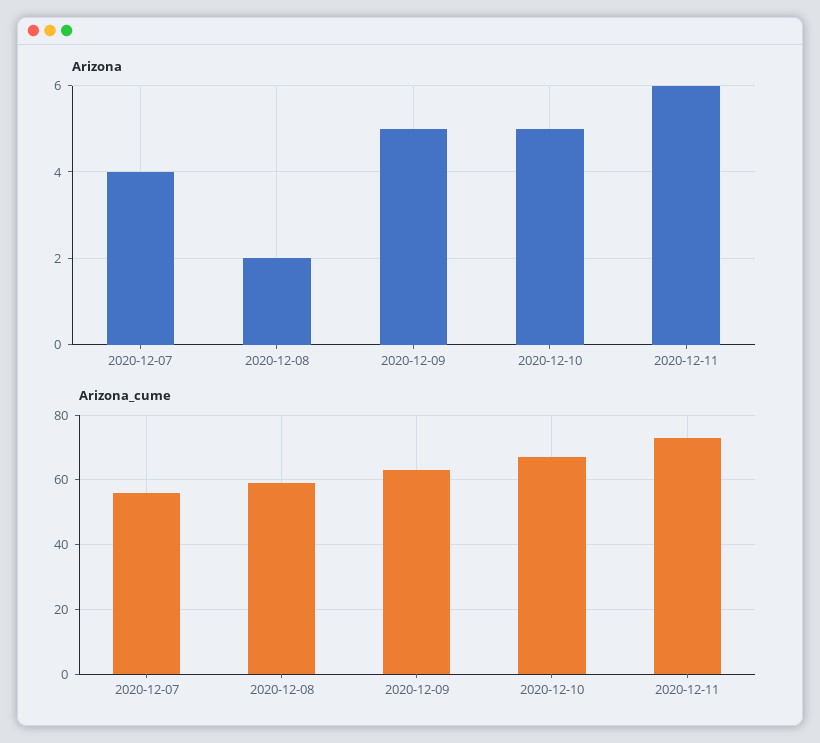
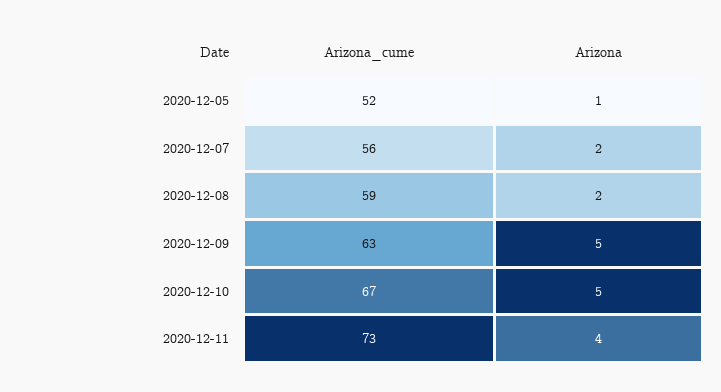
Arizona, 2020-12-07: 4 -> 2
Arizona, 2020-12-11: 6 -> 4
Arizona_cume, 2020-12-05: none -> 52
Arizona, 2020-12-05: none -> 1

